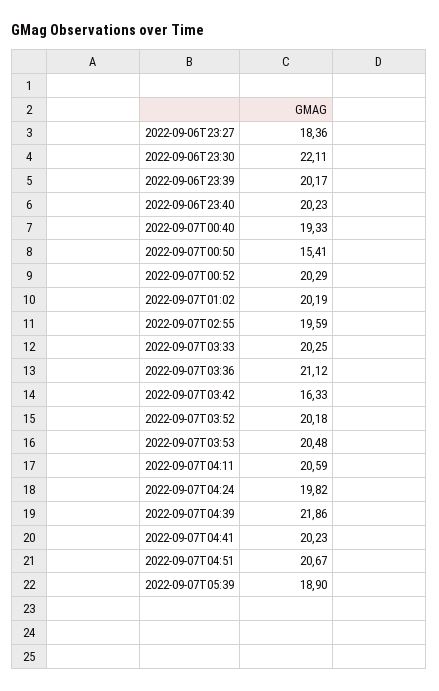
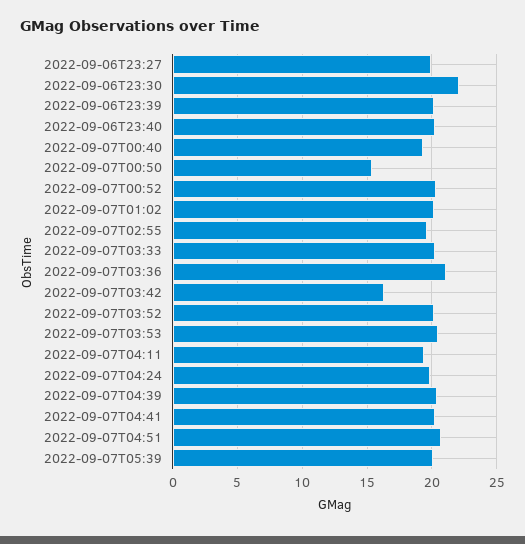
2022-09-06T23:27: 18.36 -> 20
2022-09-07T04:11: 20.59 -> 19.5
2022-09-07T04:39: 21.86 -> 20.5
2022-09-07T05:39: 18.9 -> 20

